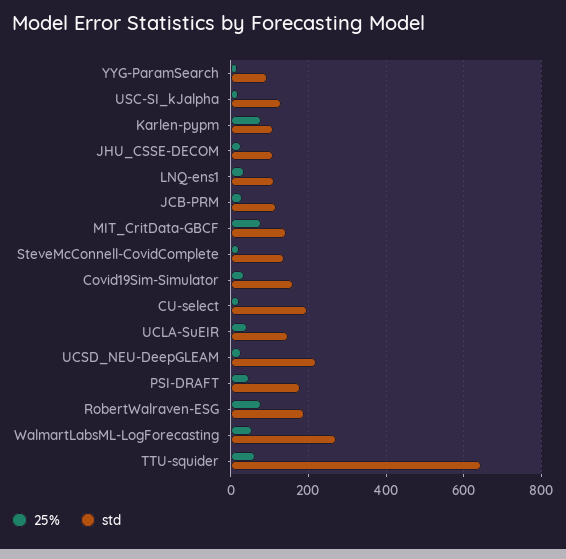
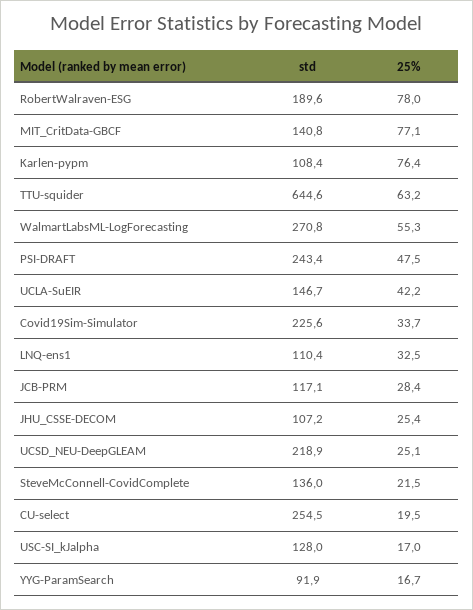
std, Covid19Sim-Simulator: 160 -> 225.6
std, CU-select: 200 -> 254.5
std, PSI-DRAFT: 180 -> 243.4

